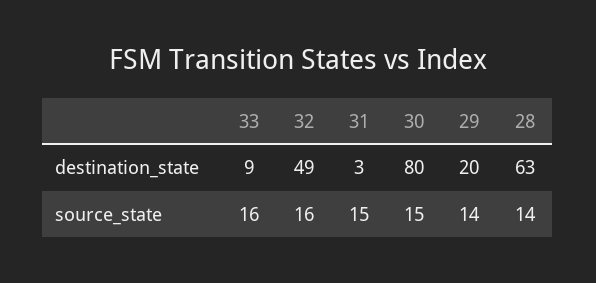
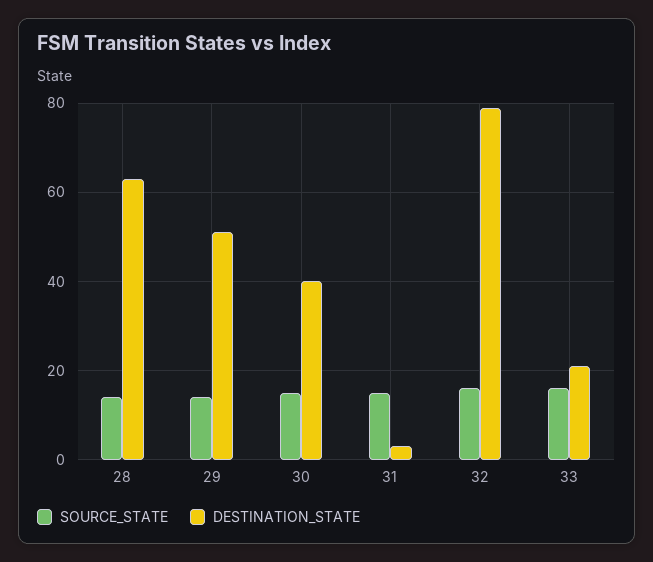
destination_state, 33: 9 -> 20
destination_state, 32: 49 -> 80
destination_state, 30: 80 -> 40
destination_state, 29: 20 -> 50

